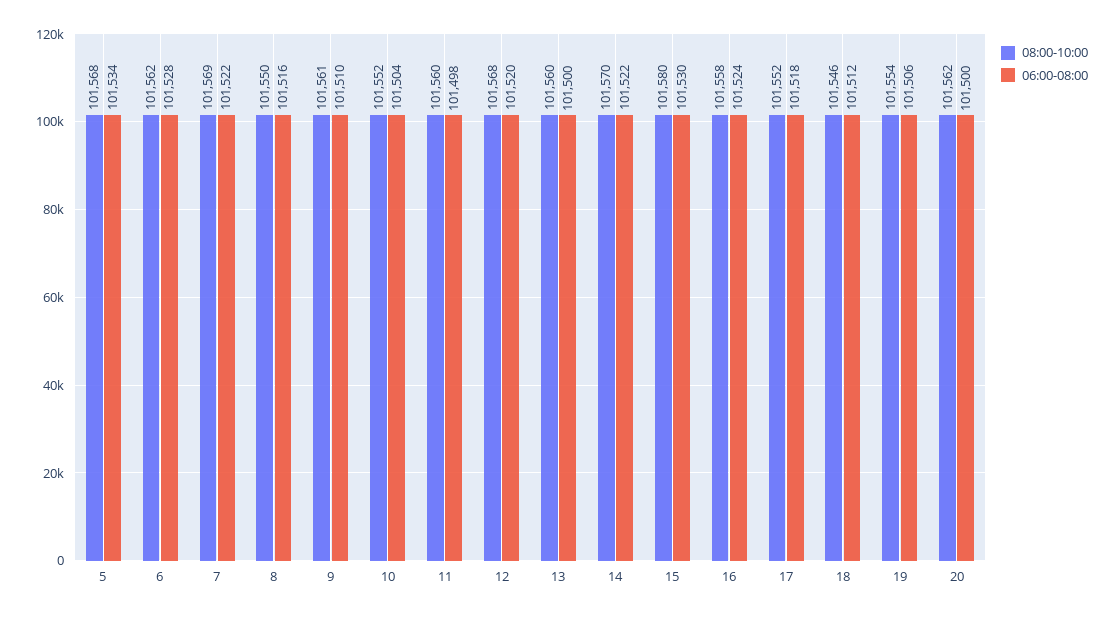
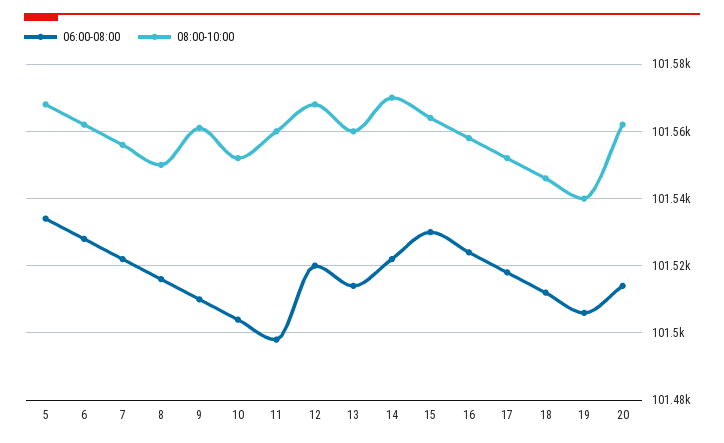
08:00-10:00, 7: 101569 -> 101555
06:00-08:00, 13: 101500 -> 101515
08:00-10:00, 15: 101580 -> 101565
08:00-10:00, 19: 101554 -> 101540
06:00-08:00, 20: 101500 -> 101515

